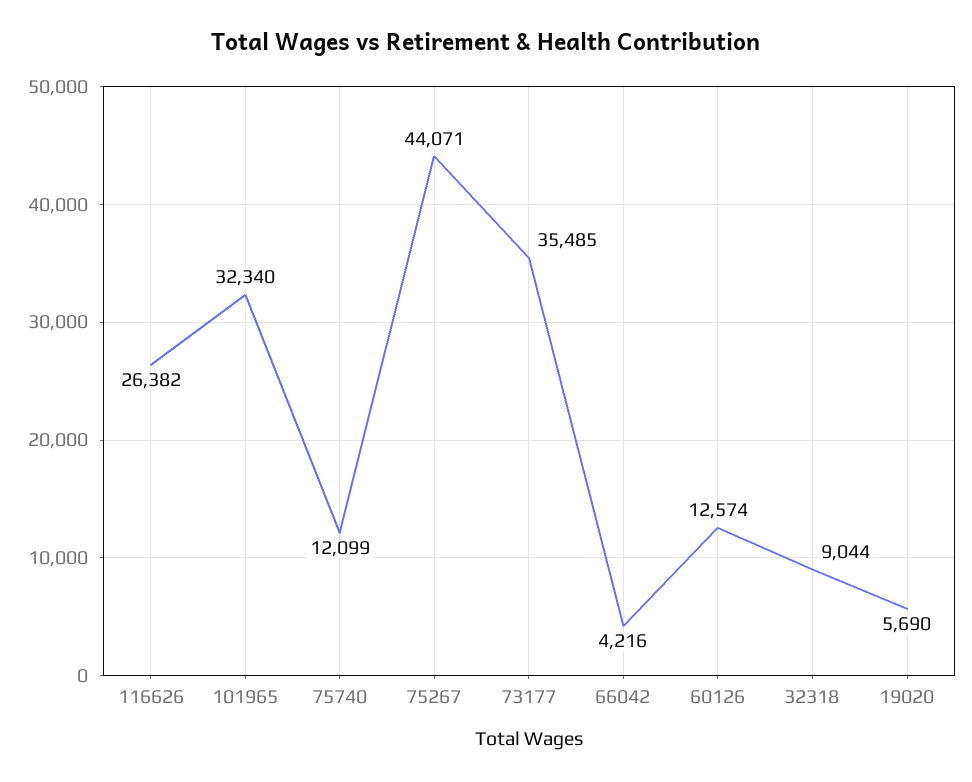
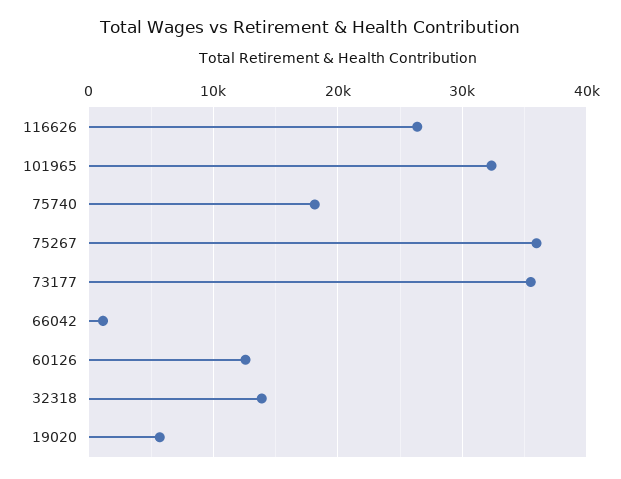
75740: 12099 -> 18000
75267: 44071 -> 36000
66042: 4216 -> 1000
32318: 9044 -> 14000

